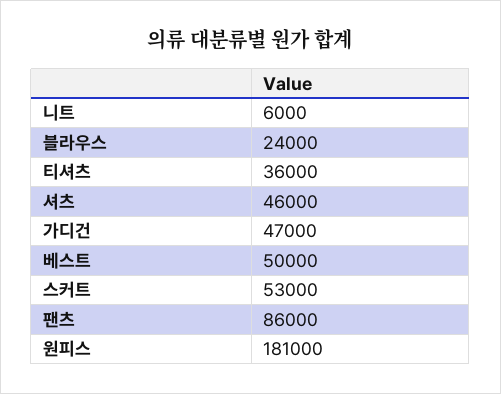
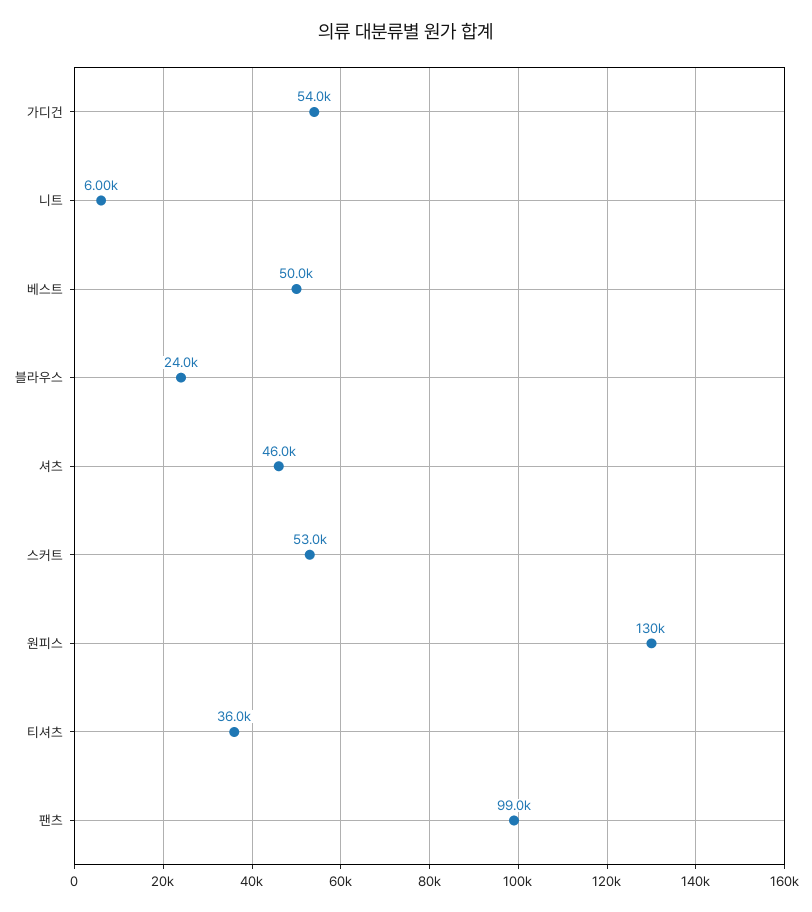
가디건: 47000 -> 54000
팬츠: 86000 -> 99000
원피스: 181000 -> 130000

